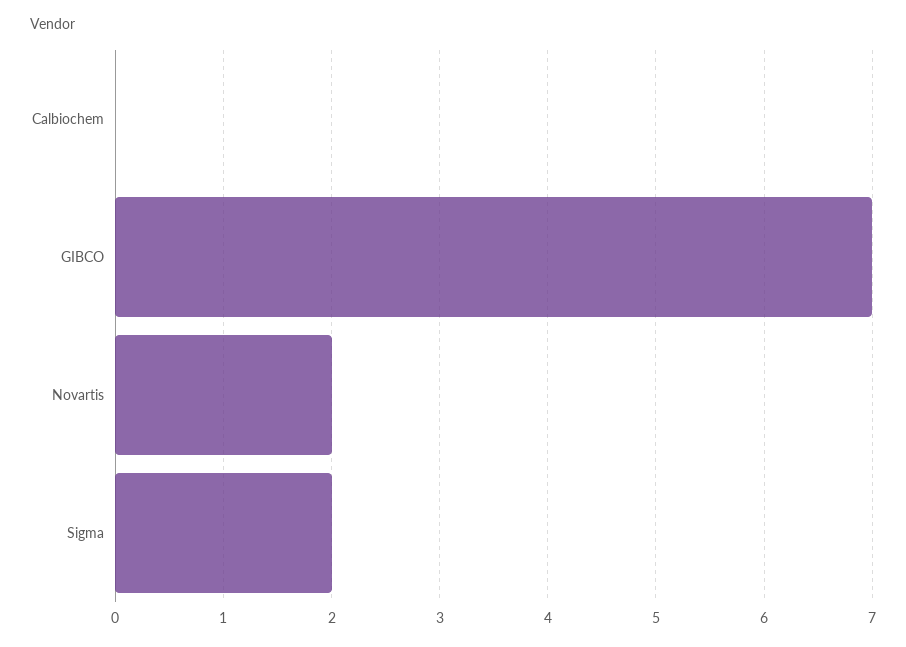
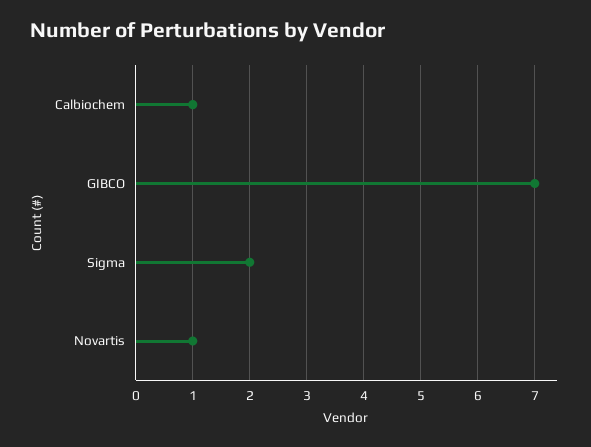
Calbiochem: 0 -> 1
Novartis: 2 -> 1

